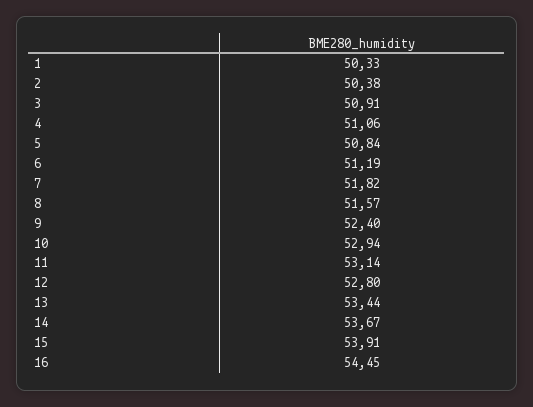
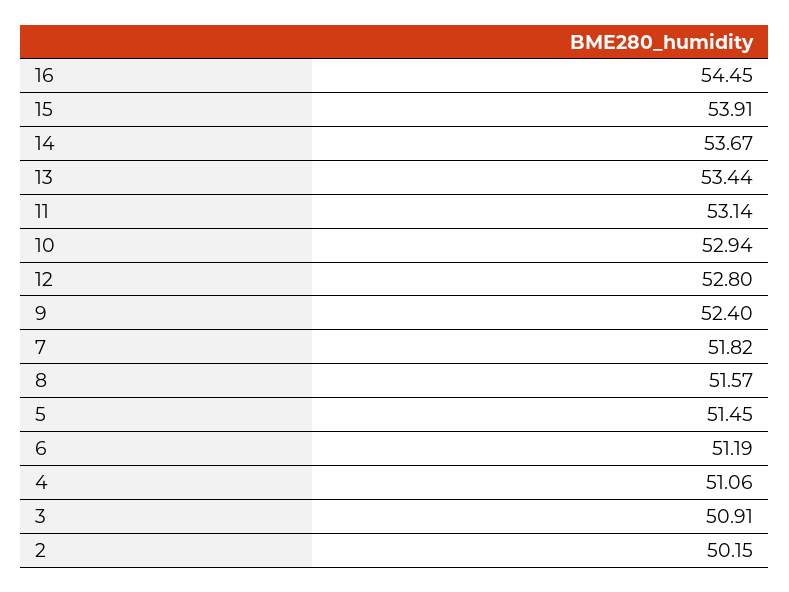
1: 50.33 -> none
2: 50.38 -> 50.15
5: 50.84 -> 51.45

